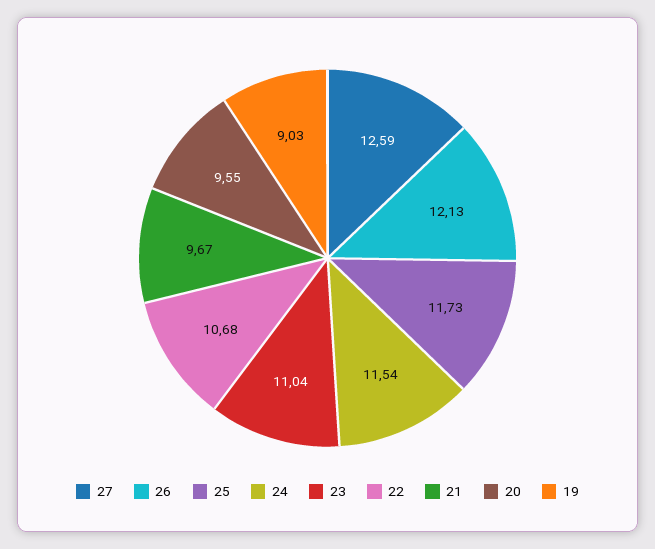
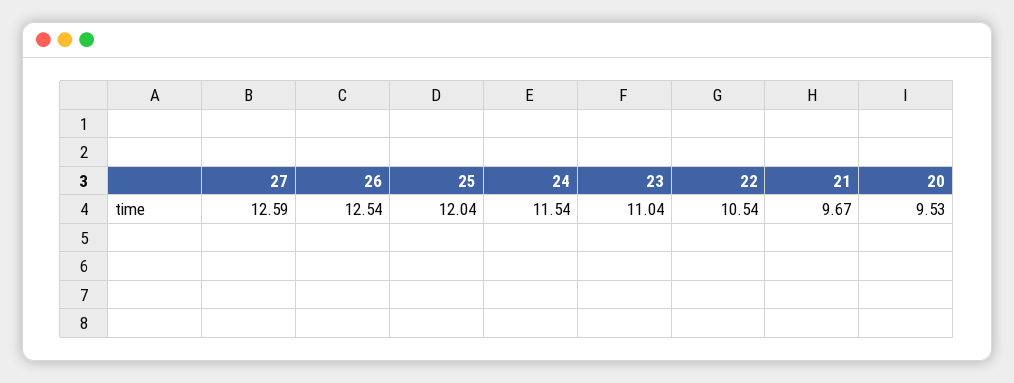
26: 12.13 -> 12.54
25: 11.73 -> 12.04
22: 10.68 -> 10.54
20: 9.55 -> 9.53
19: 9.03 -> none

